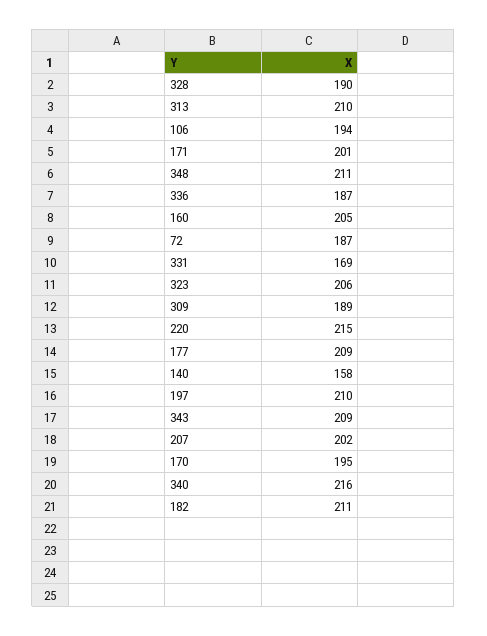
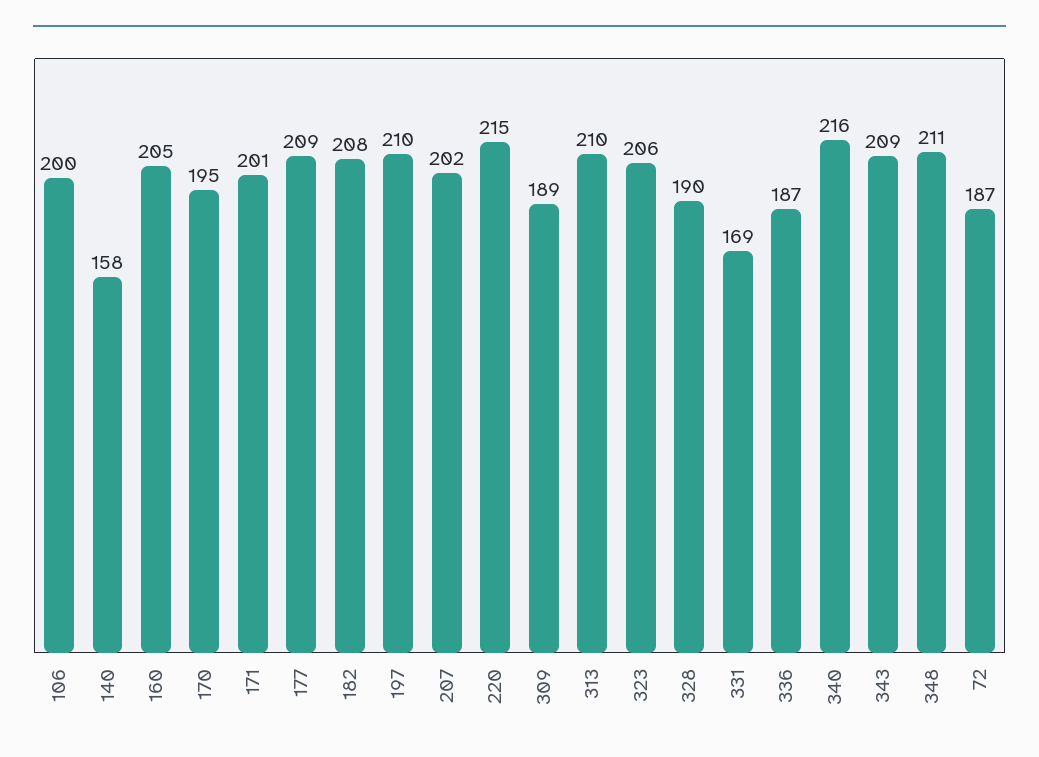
106: 194 -> 200
182: 211 -> 208

